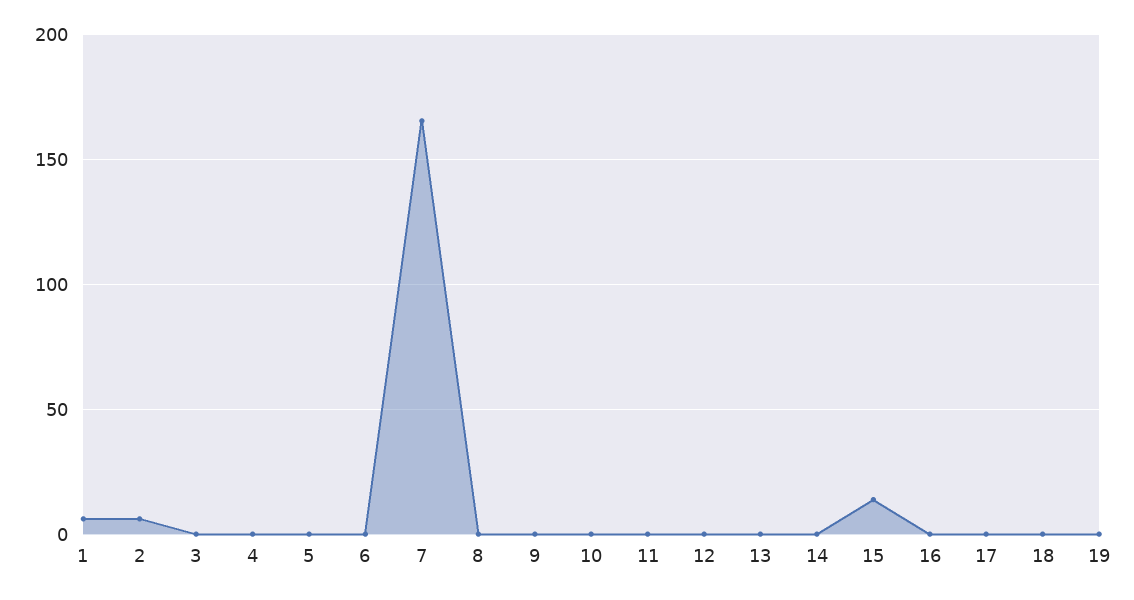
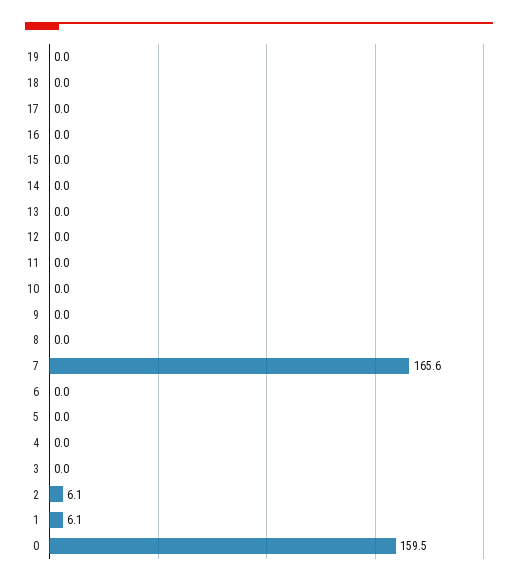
15: 15 -> 0
0: none -> 159.5

